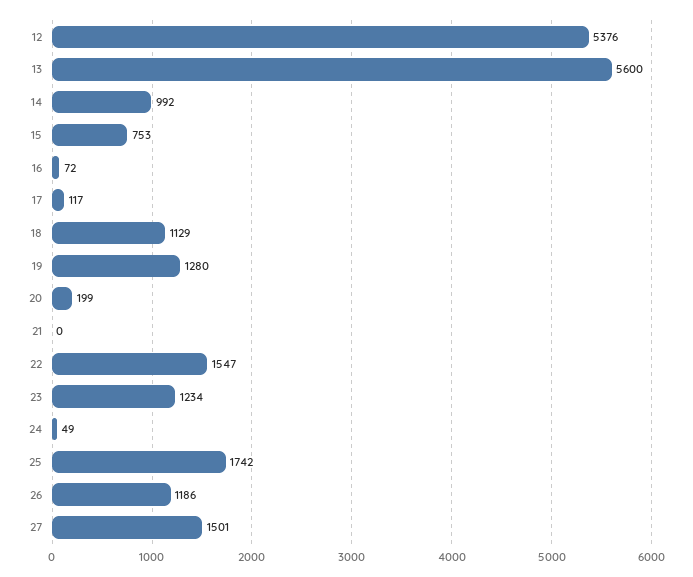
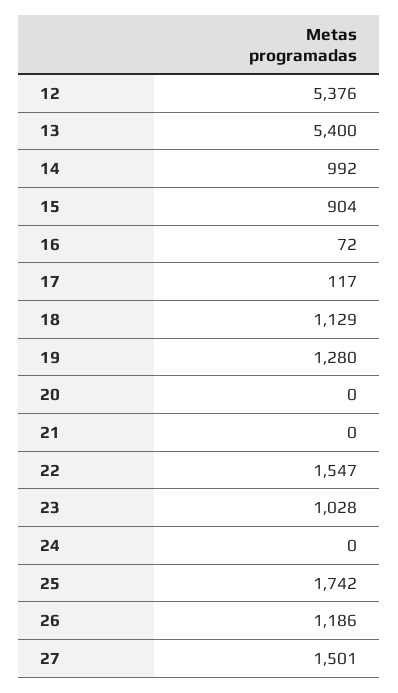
13: 5600 -> 5400
15: 753 -> 904
20: 199 -> 0
23: 1234 -> 1028
24: 49 -> 0

